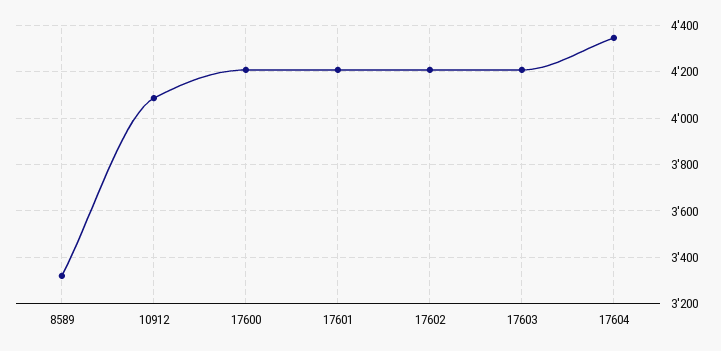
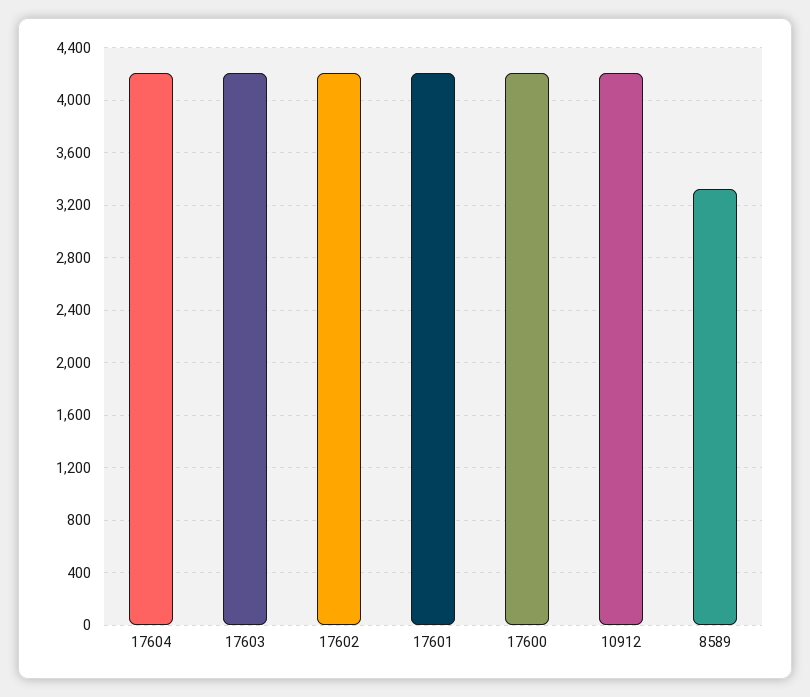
10912: 4100 -> 4200
17604: 4350 -> 4200

